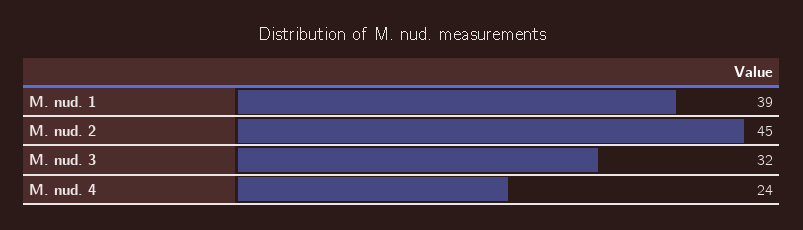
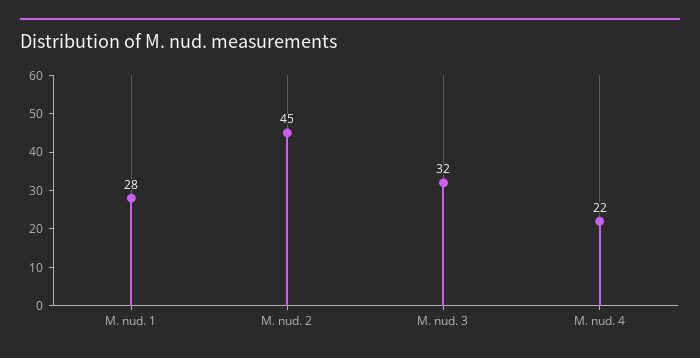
M. nud. 1: 39 -> 28
M. nud. 4: 24 -> 22

